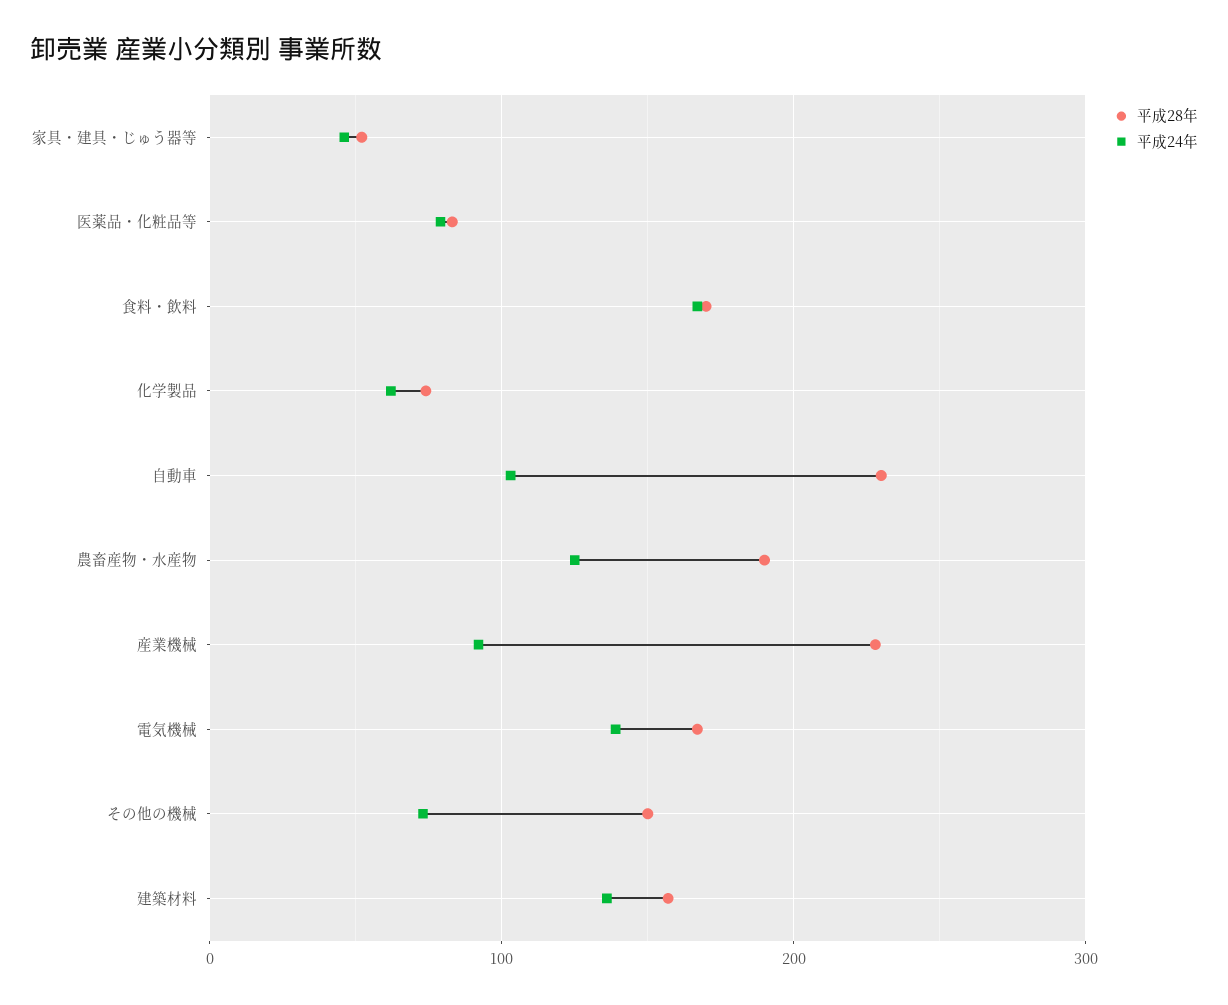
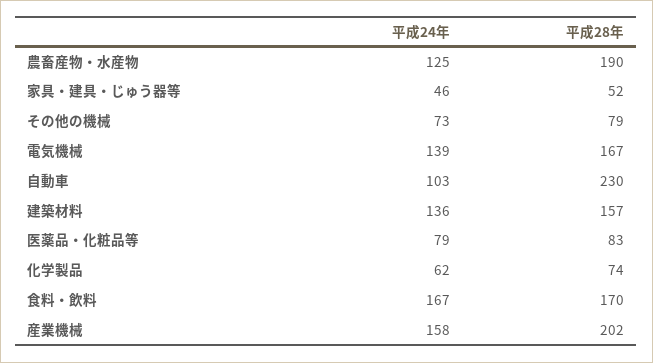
平成28年, 産業機械: 230 -> 202
平成24年, 産業機械: 90 -> 158
平成28年, その他の機械: 150 -> 79

